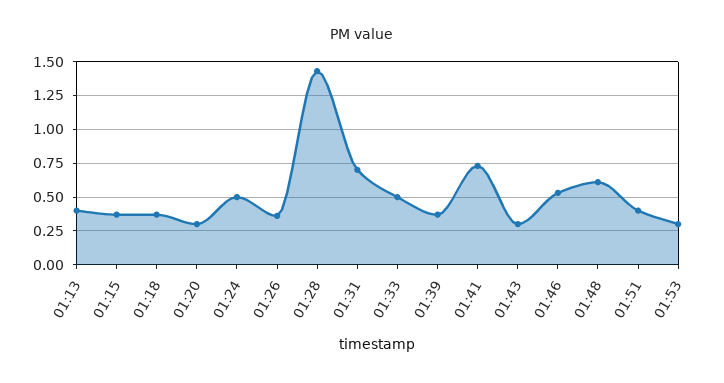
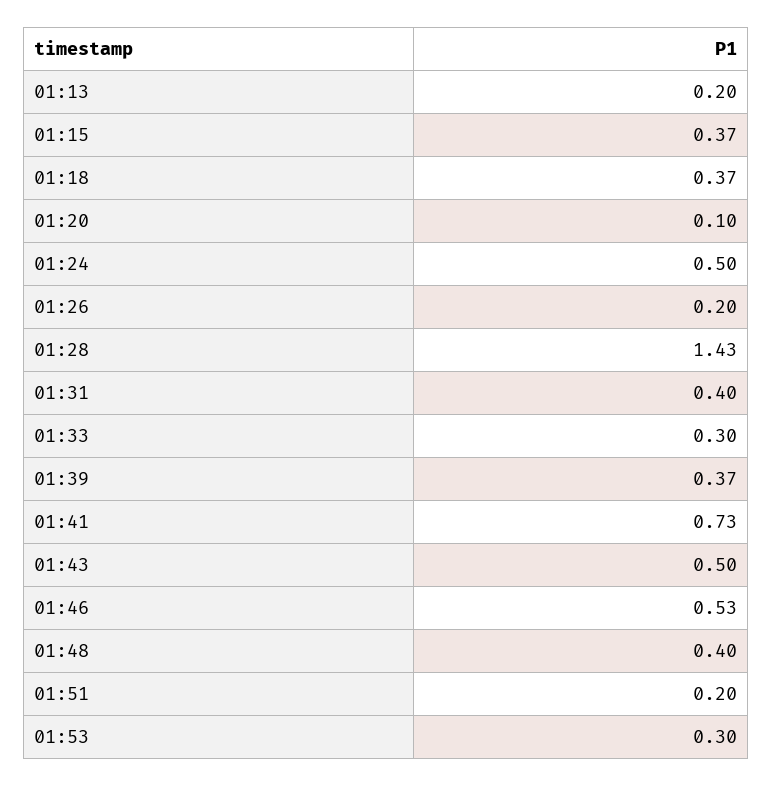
01:13: 0.4 -> 0.2
01:20: 0.3 -> 0.1
01:26: 0.35 -> 0.2
01:31: 0.7 -> 0.4
01:33: 0.5 -> 0.3
01:43: 0.3 -> 0.5
01:48: 0.6 -> 0.4
01:51: 0.4 -> 0.2

